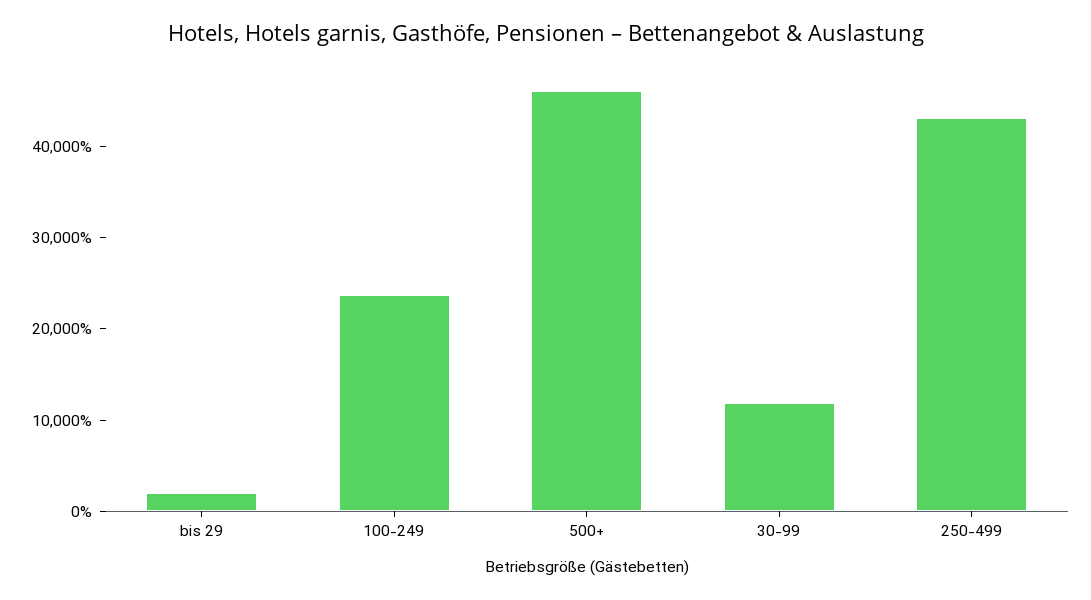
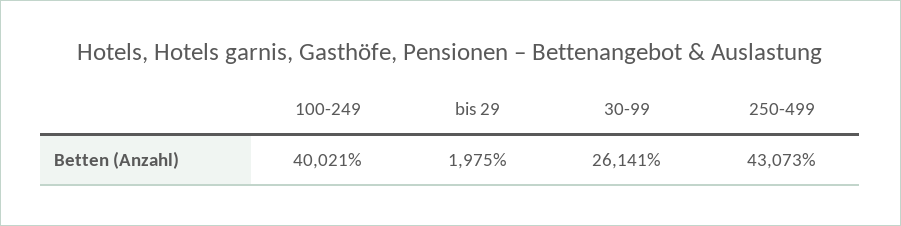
100-249: 24000 -> 40021
500+: 46000 -> none
30-99: 12000 -> 26141

